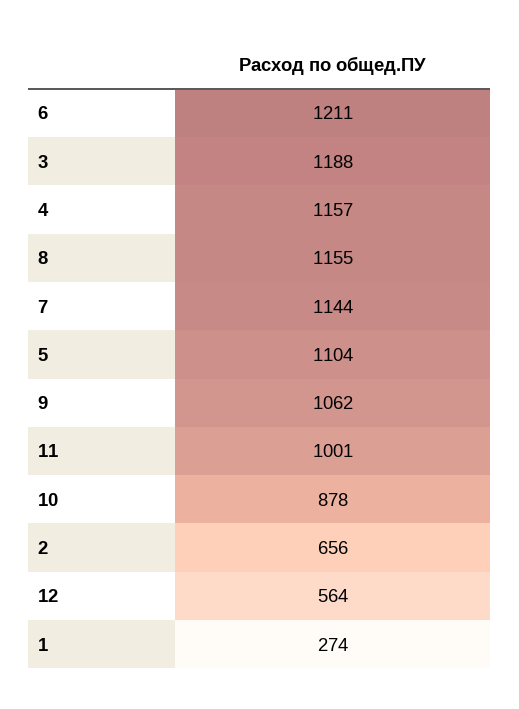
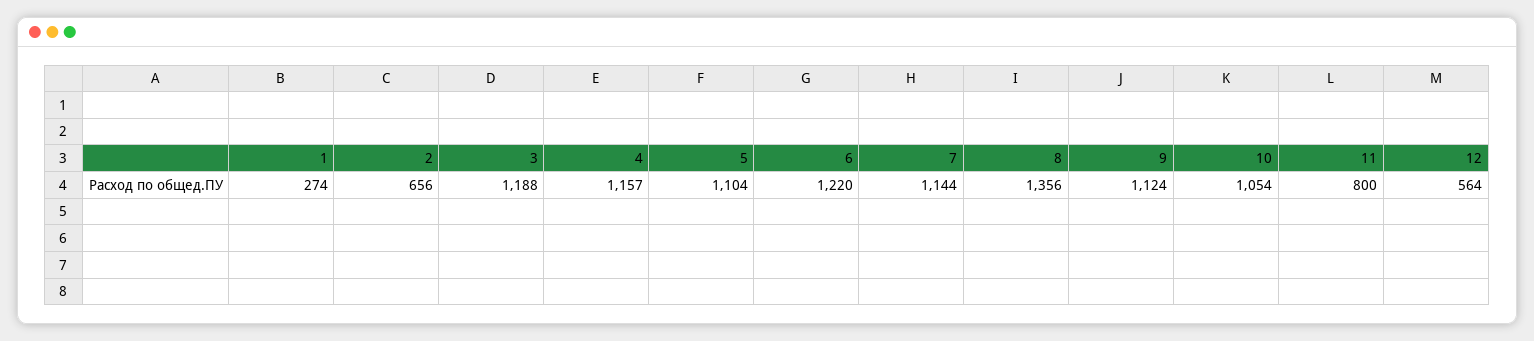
6: 1211 -> 1220
8: 1155 -> 1356
9: 1062 -> 1124
11: 1001 -> 800
10: 878 -> 1054

